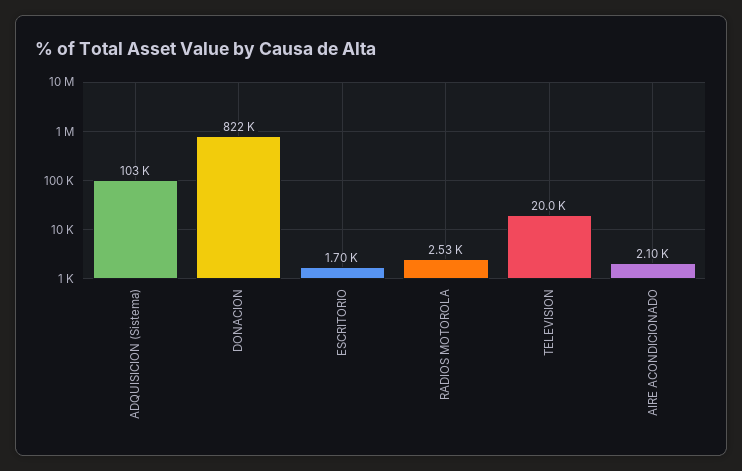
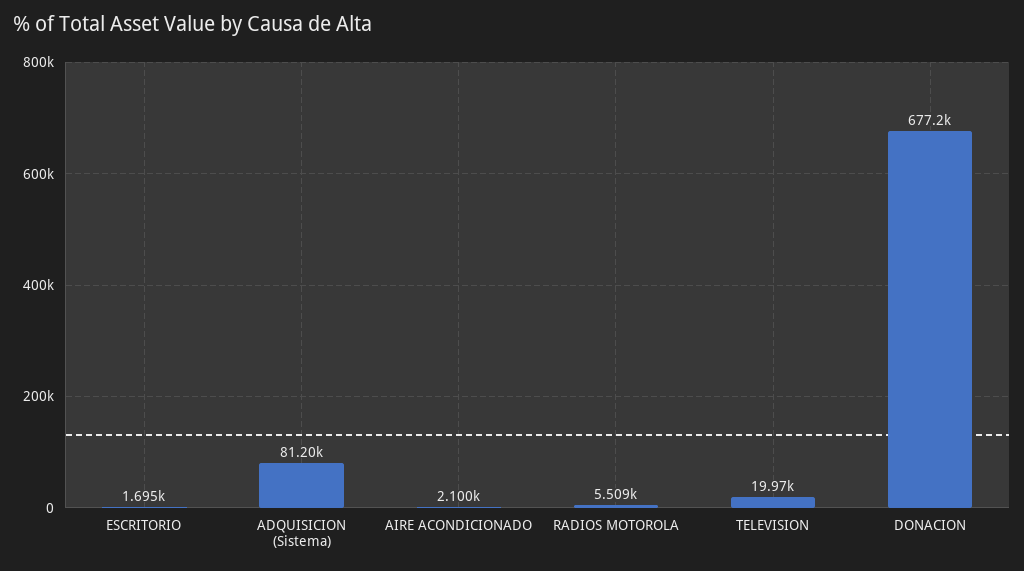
ADQUISICION (Sistema): 103000 -> 81200
DONACION: 822000 -> 677200
RADIOS MOTOROLA: 2530 -> 5509

